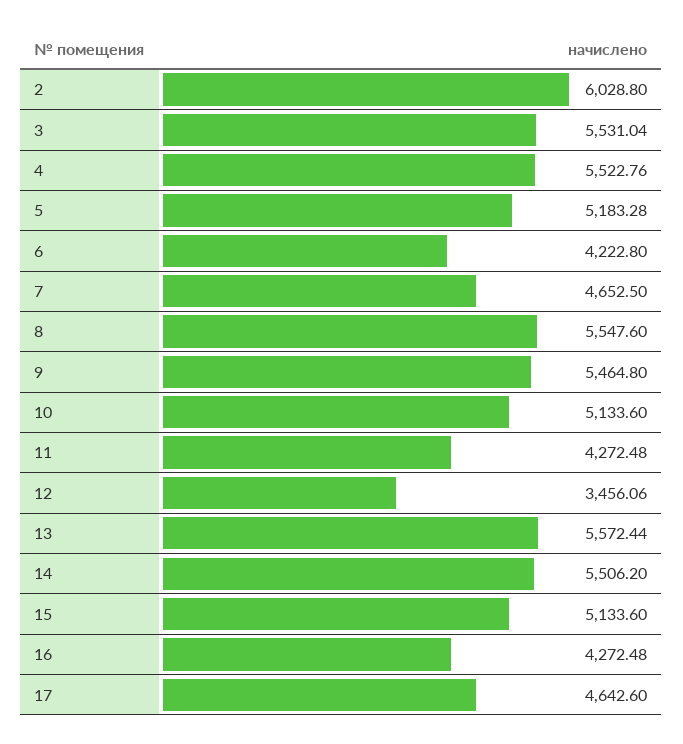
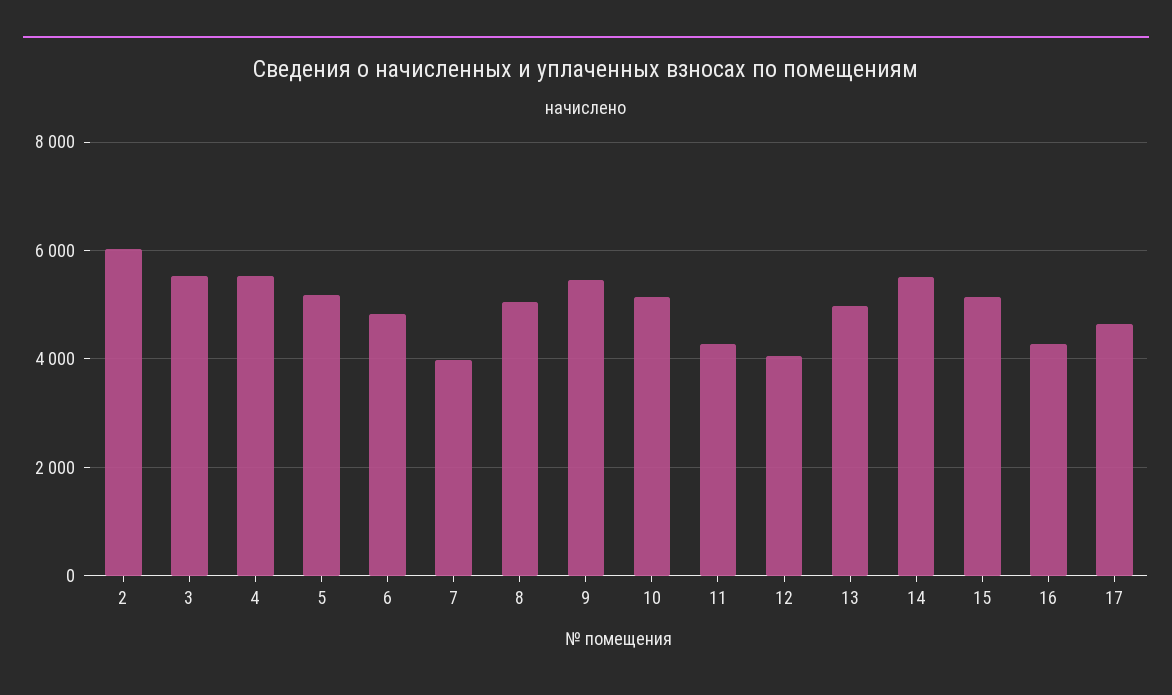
6: 4222.8 -> 4800
7: 4652.5 -> 4000
8: 5547.6 -> 5000
12: 3456.06 -> 4000
13: 5572.44 -> 5000

